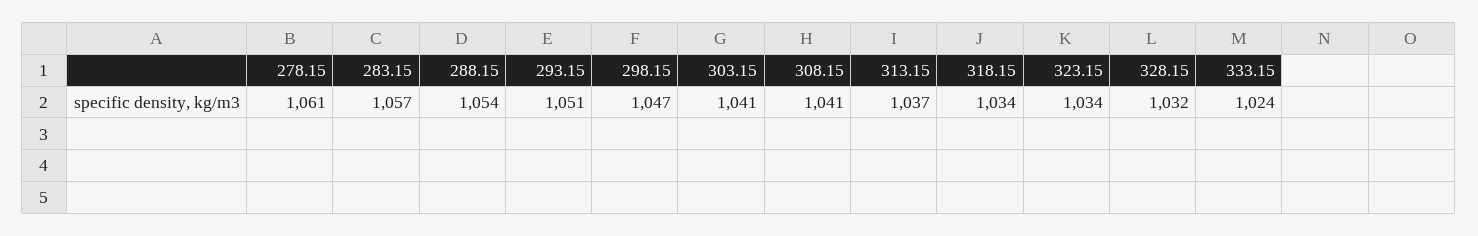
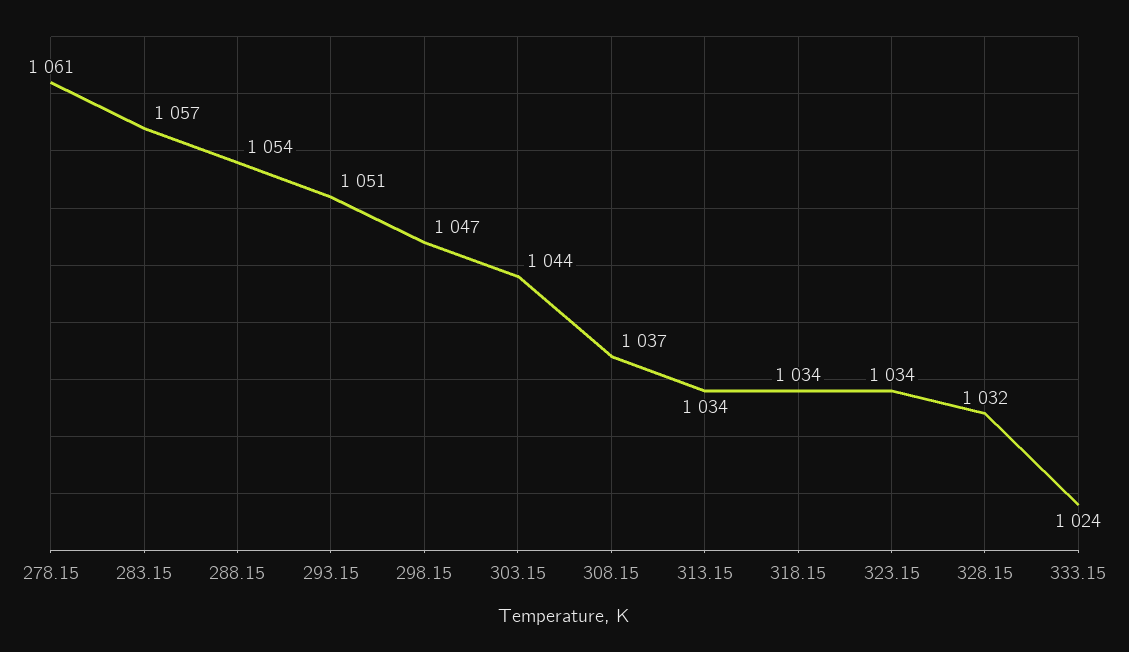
303.15: 1041 -> 1044
308.15: 1041 -> 1037
313.15: 1037 -> 1034

